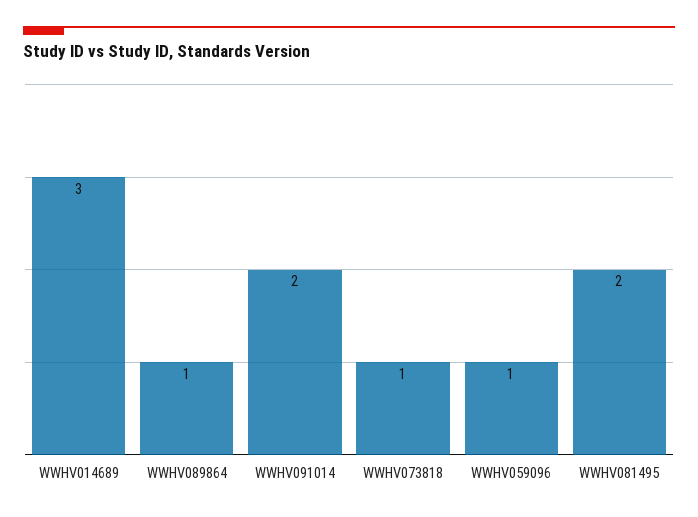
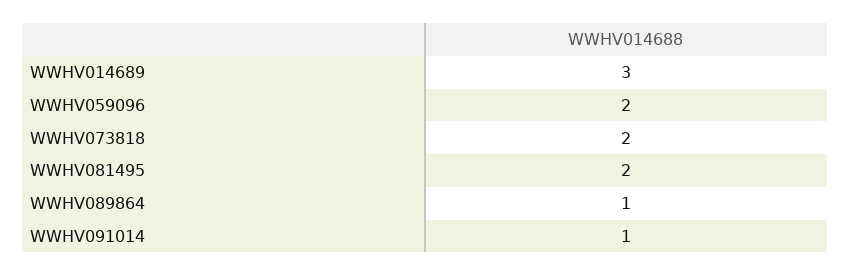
WWHV091014: 2 -> 1
WWHV073818: 1 -> 2
WWHV059096: 1 -> 2

